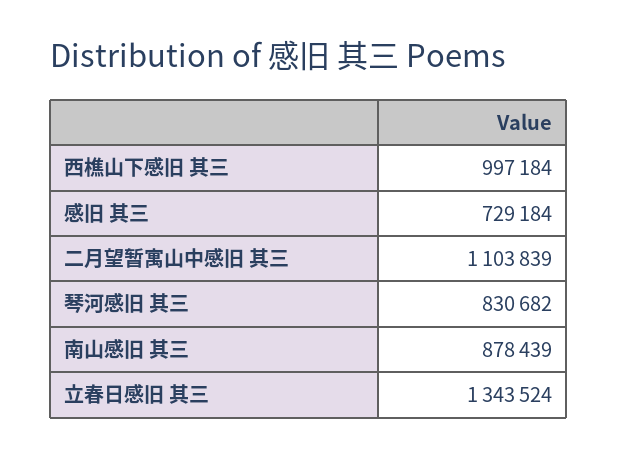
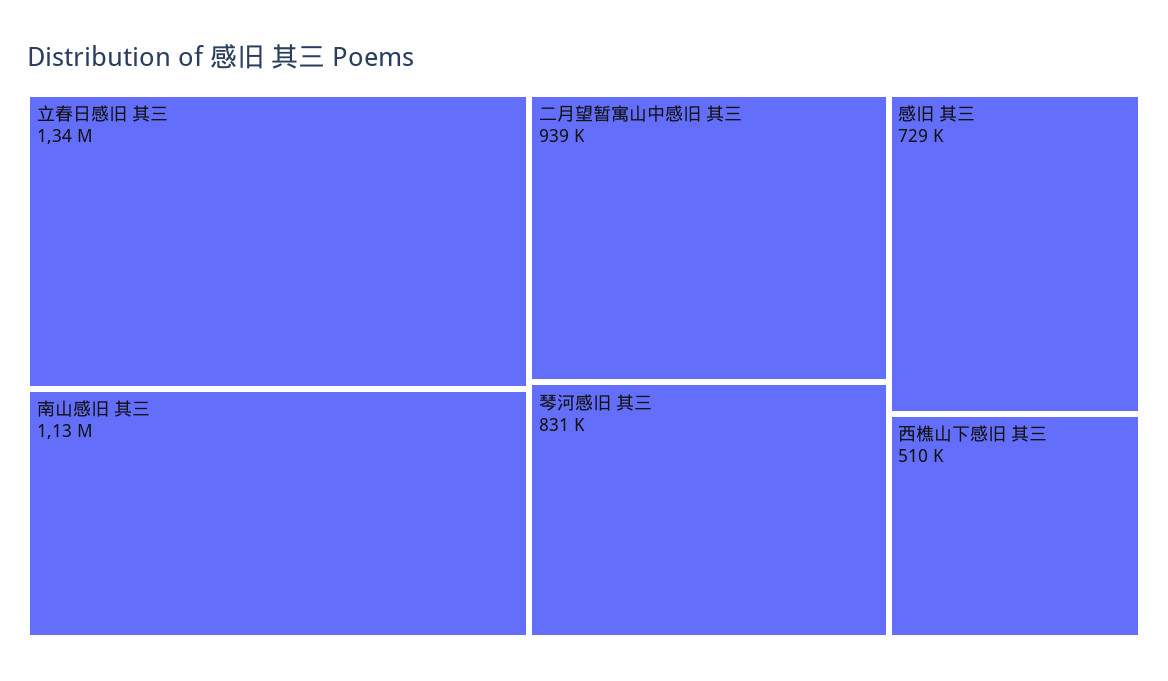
西樵山下感旧 其三: 997184 -> 510000
二月望暂寓山中感旧 其三: 1103839 -> 939000
南山感旧 其三: 878439 -> 1130000

